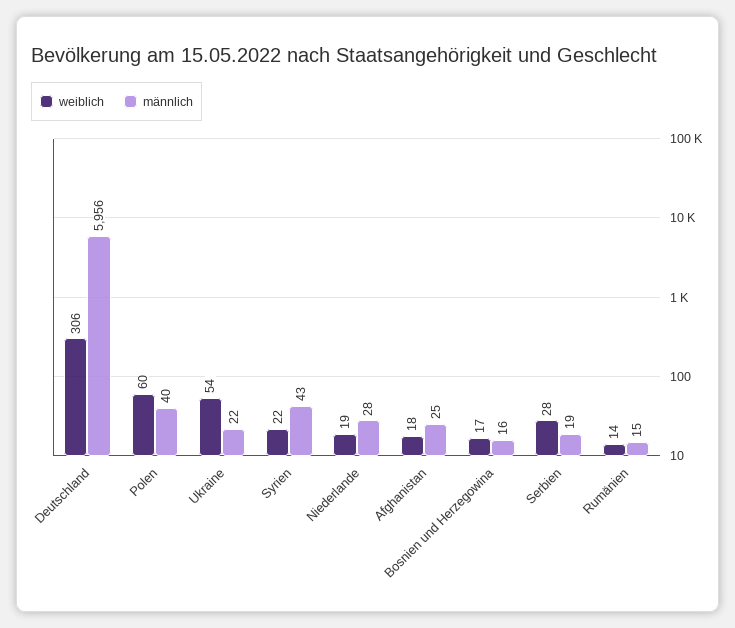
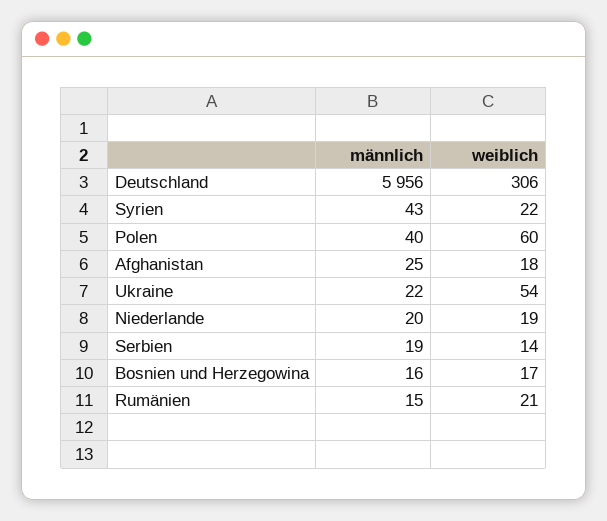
männlich, Niederlande: 28 -> 20
weiblich, Serbien: 28 -> 14
weiblich, Rumänien: 14 -> 21

